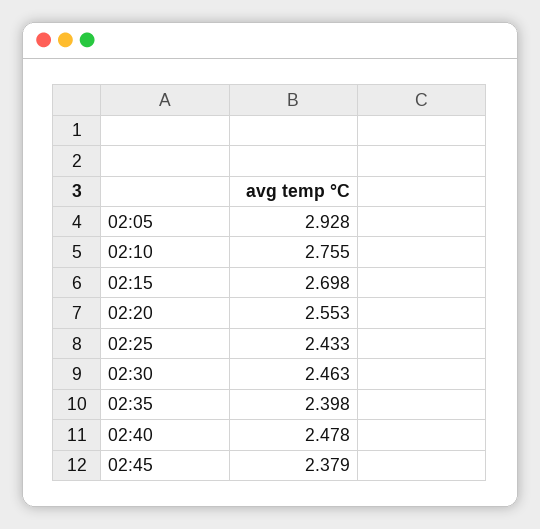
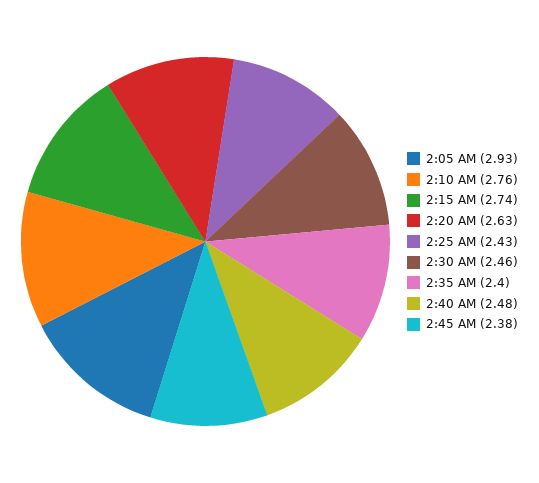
02:15: 2.698 -> 2.74
02:20: 2.553 -> 2.63

